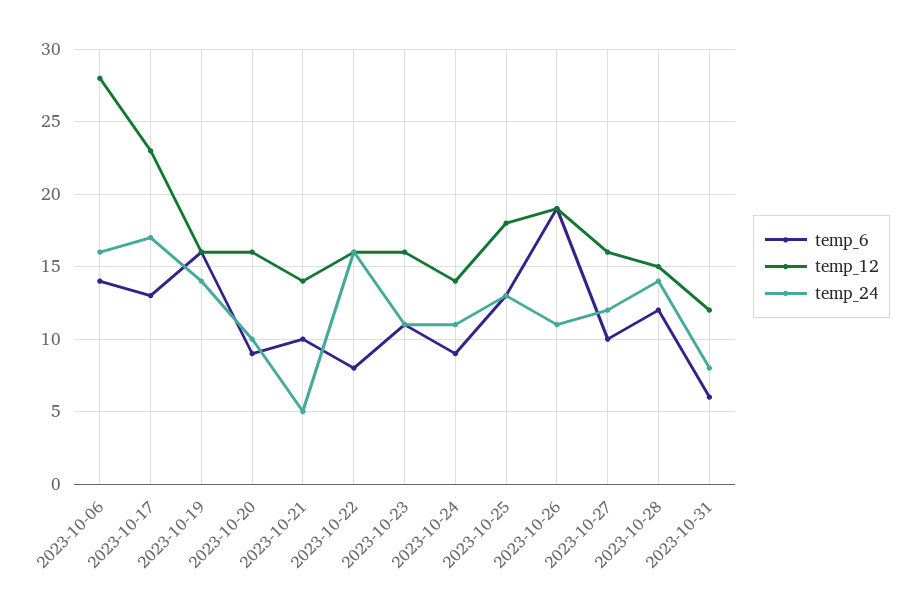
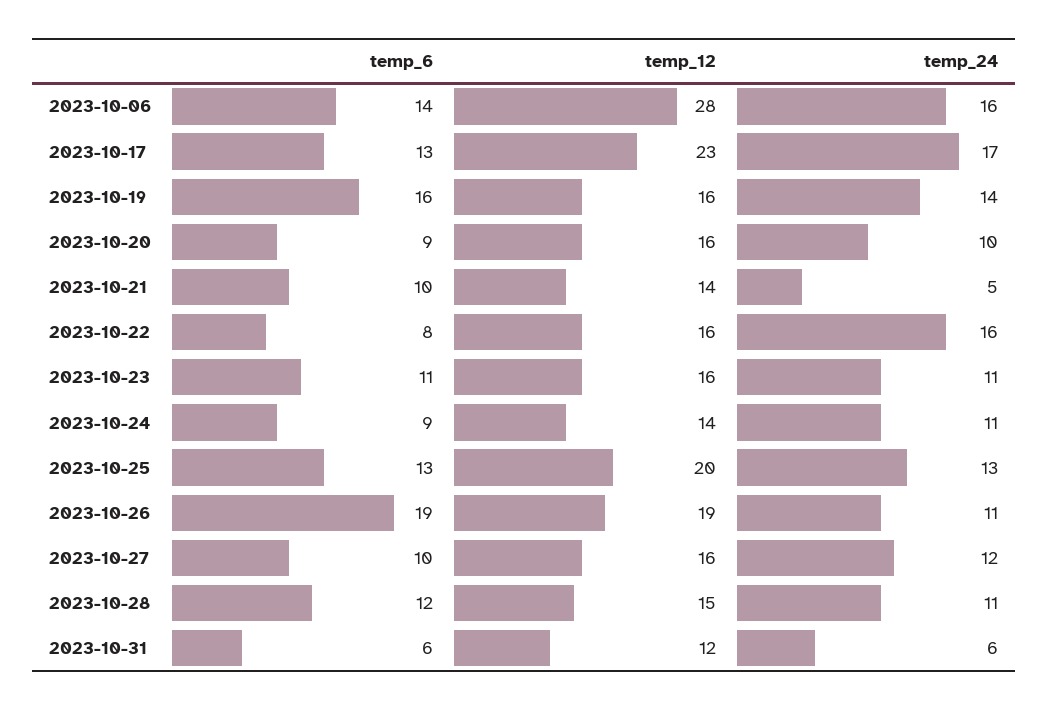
temp_12, 2023-10-25: 18 -> 20
temp_24, 2023-10-28: 14 -> 11
temp_24, 2023-10-31: 8 -> 6

